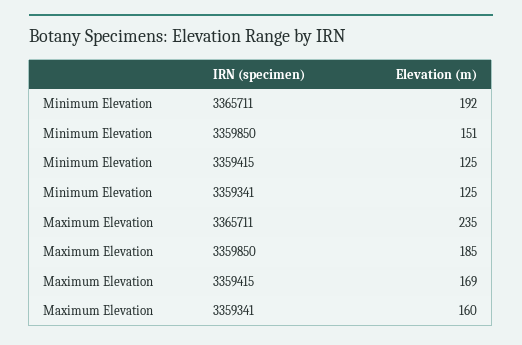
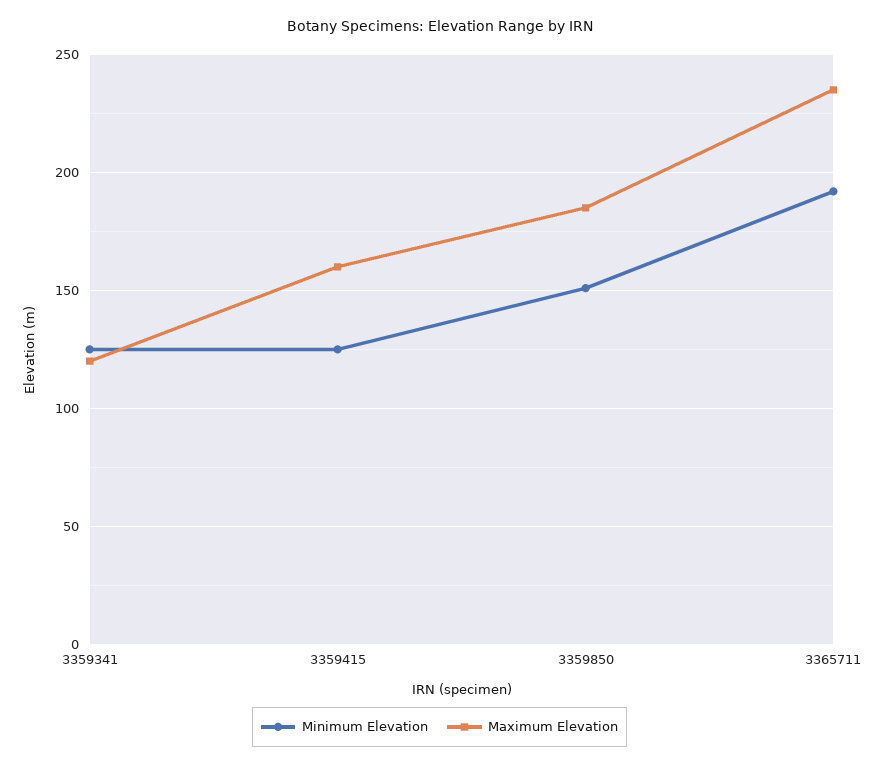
Maximum Elevation, 3359415: 169 -> 160
Maximum Elevation, 3359341: 160 -> 120

